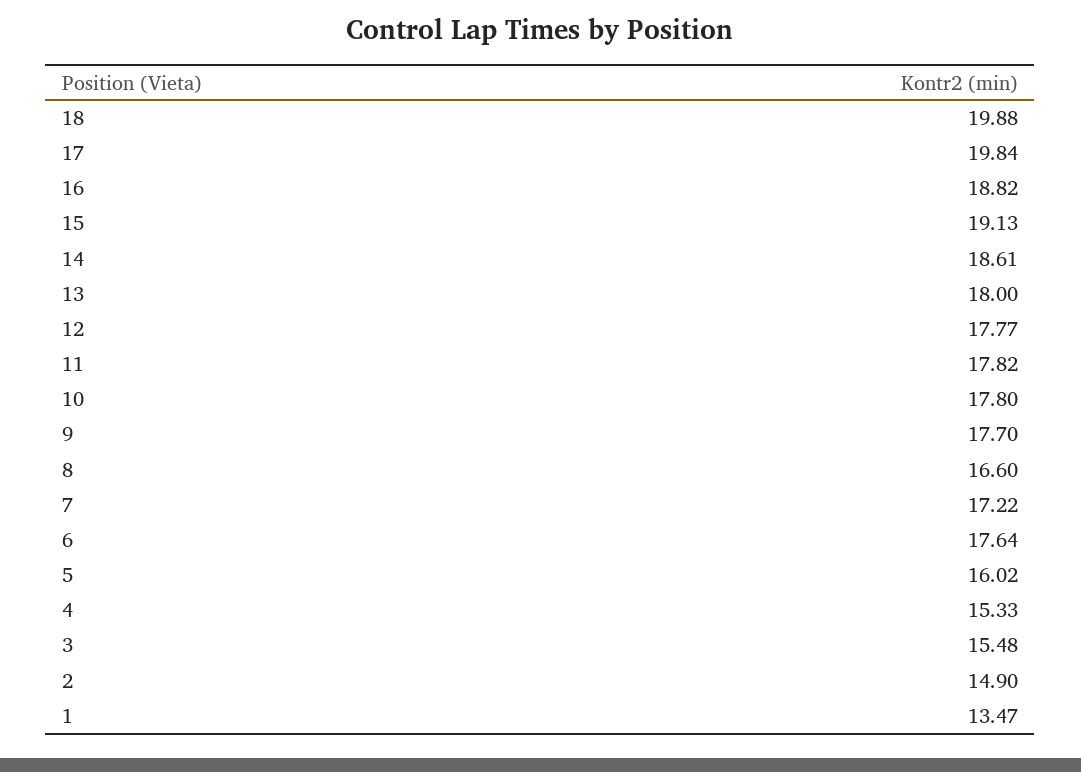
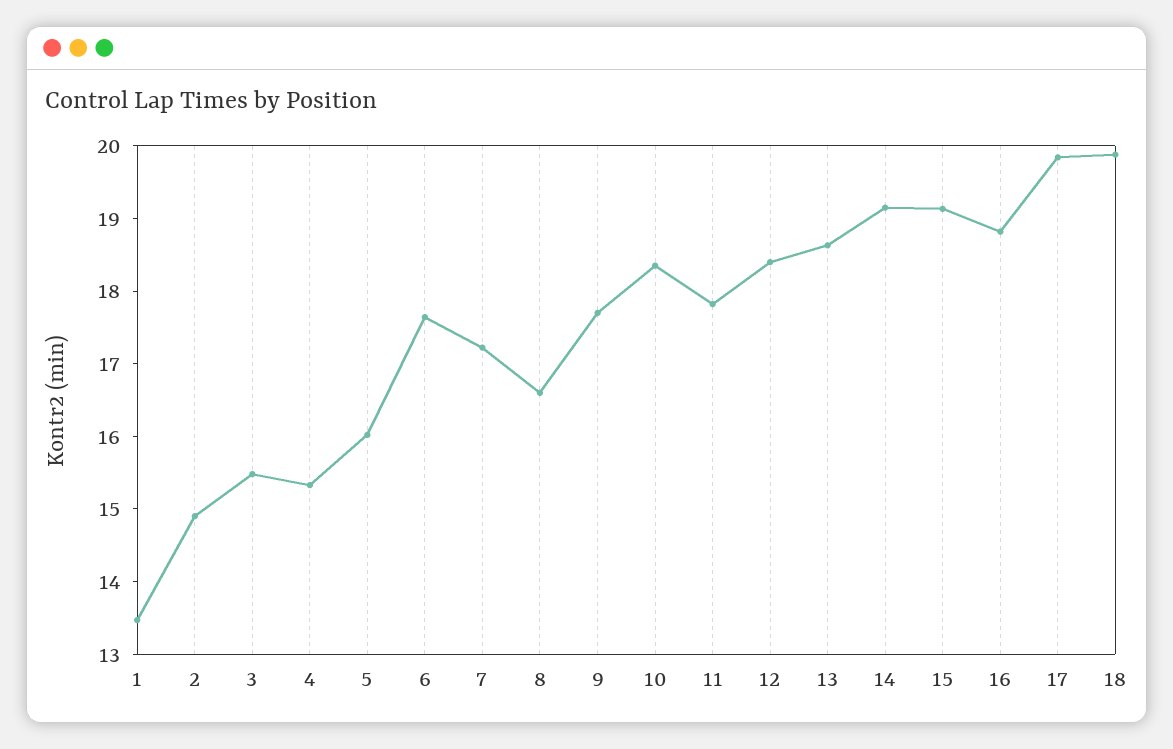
14: 18.61 -> 19.2
13: 18 -> 18.6
12: 17.77 -> 18.4
10: 17.8 -> 18.4

